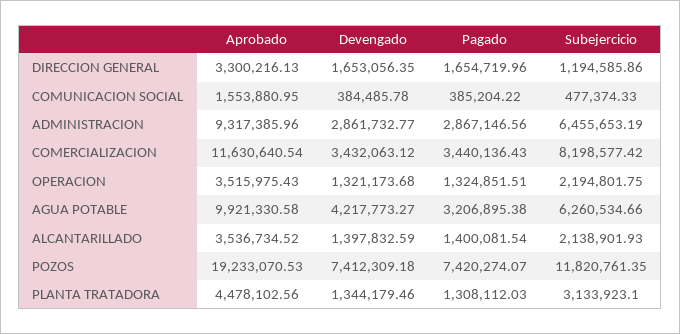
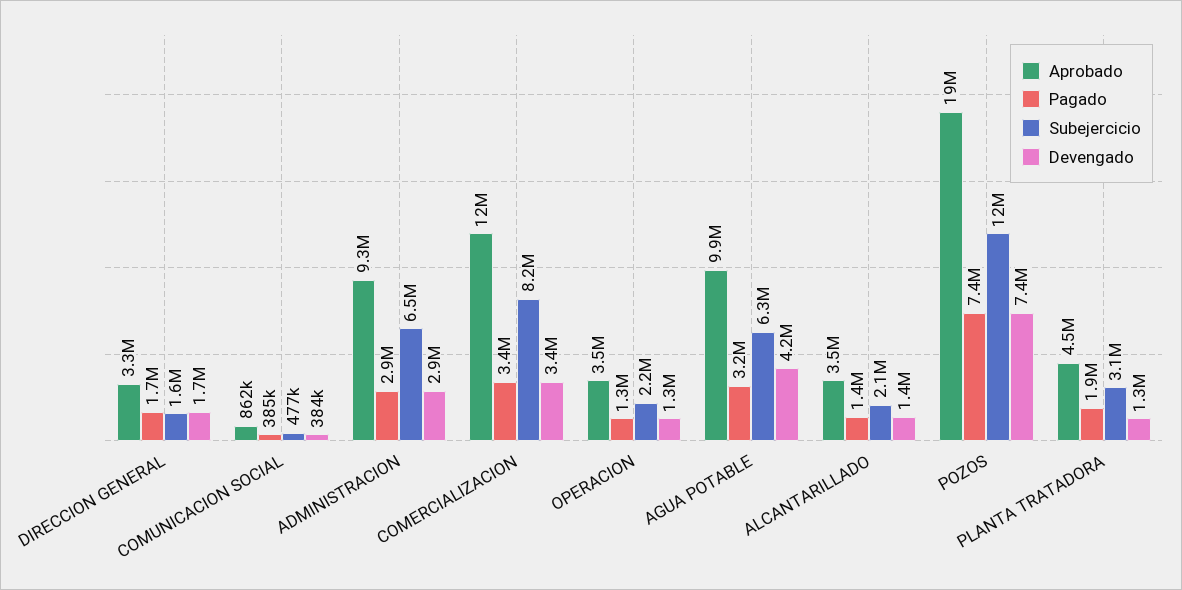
Subejercicio, DIRECCION GENERAL: 1194585.86 -> 1600000
Aprobado, COMUNICACION SOCIAL: 1553880.95 -> 862000
Pagado, PLANTA TRATADORA: 1308112.03 -> 1900000

